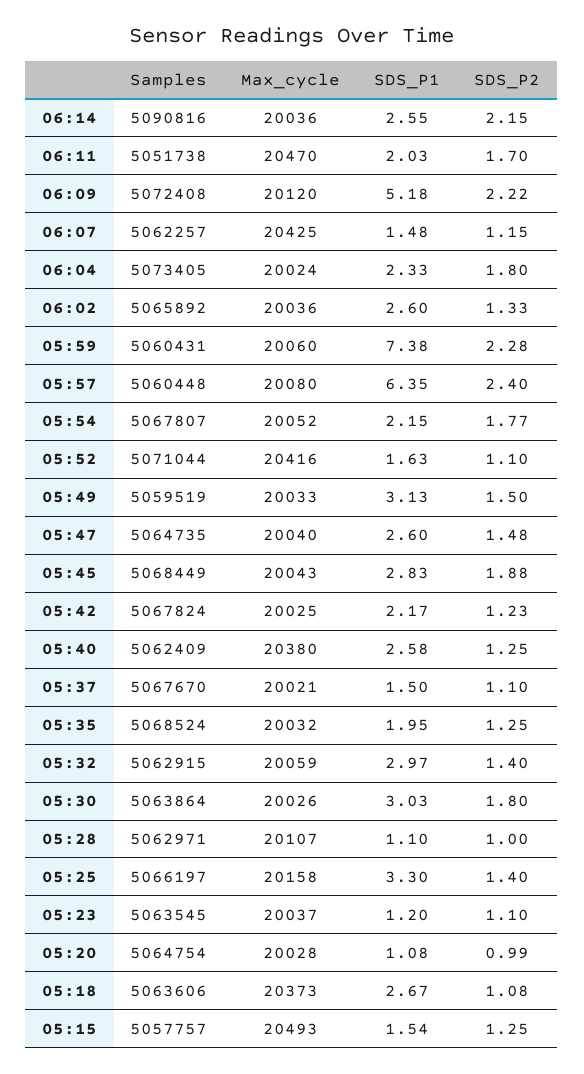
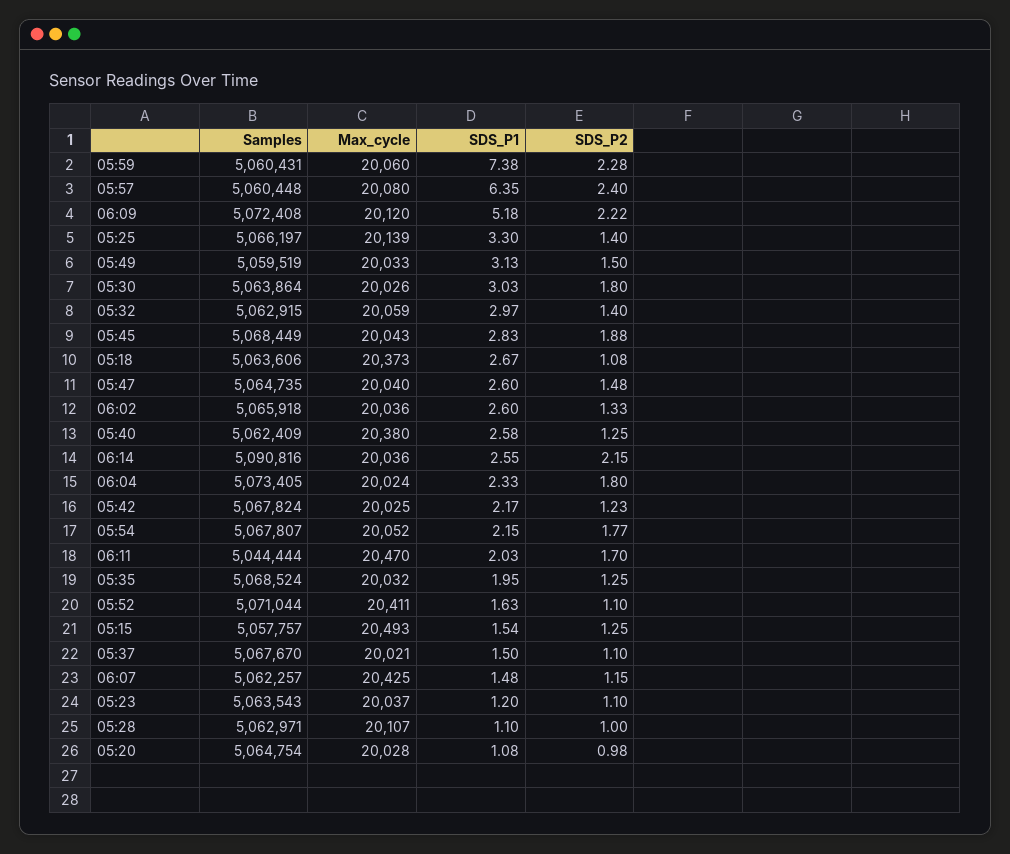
Samples, 06:11: 5051738 -> 5044444
Samples, 06:02: 5065892 -> 5065918
Max_cycle, 05:52: 20416 -> 20411
Max_cycle, 05:25: 20158 -> 20139
Samples, 05:23: 5063545 -> 5063543
SDS_P2, 05:20: 0.99 -> 0.98

